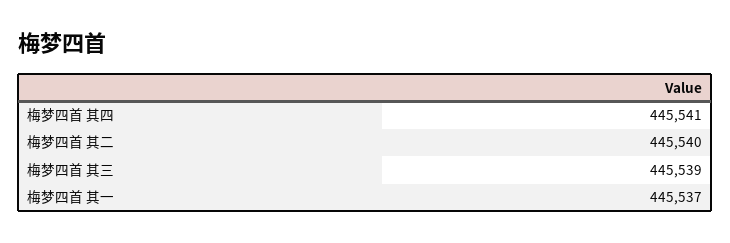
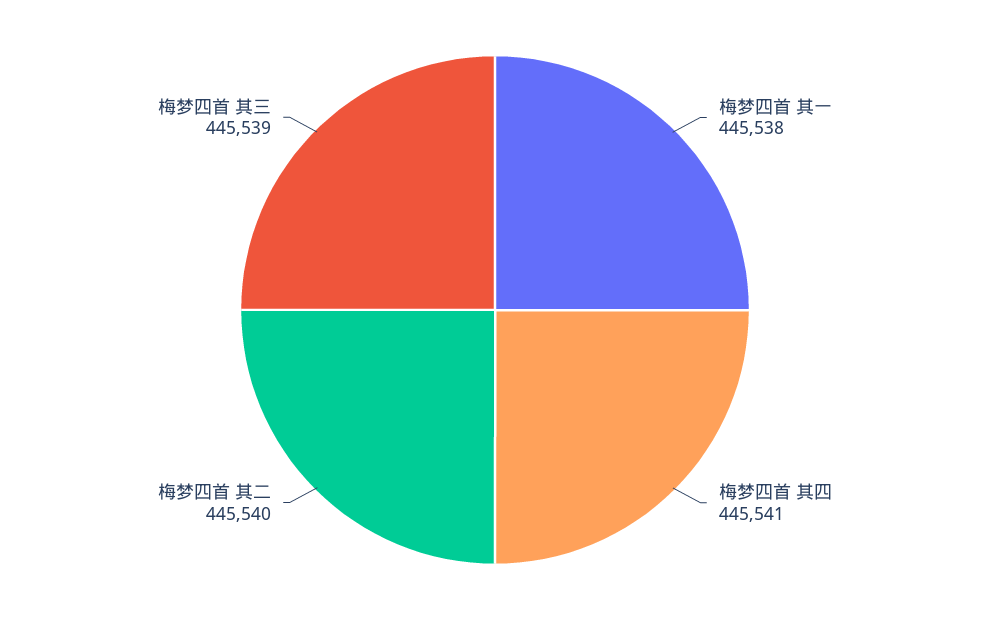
梅梦四首 其一: 445537 -> 445538

